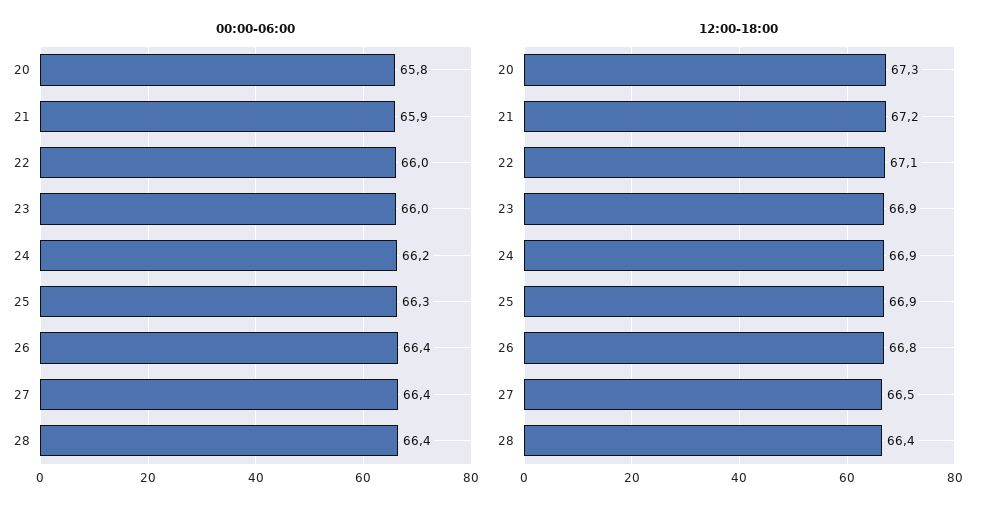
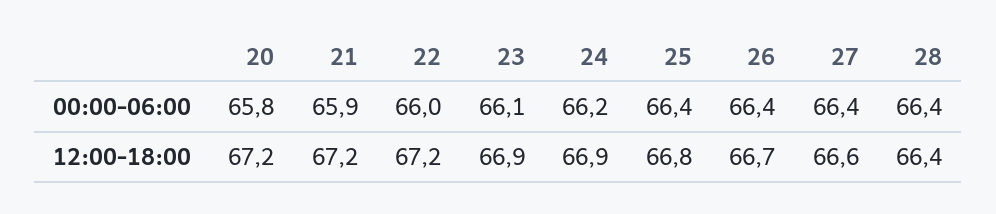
00:00-06:00, 23: 66 -> 66.1
00:00-06:00, 25: 66.3 -> 66.4
12:00-18:00, 20: 67.3 -> 67.2
12:00-18:00, 22: 67.1 -> 67.2
12:00-18:00, 25: 66.9 -> 66.8
12:00-18:00, 26: 66.8 -> 66.7
12:00-18:00, 27: 66.5 -> 66.6

